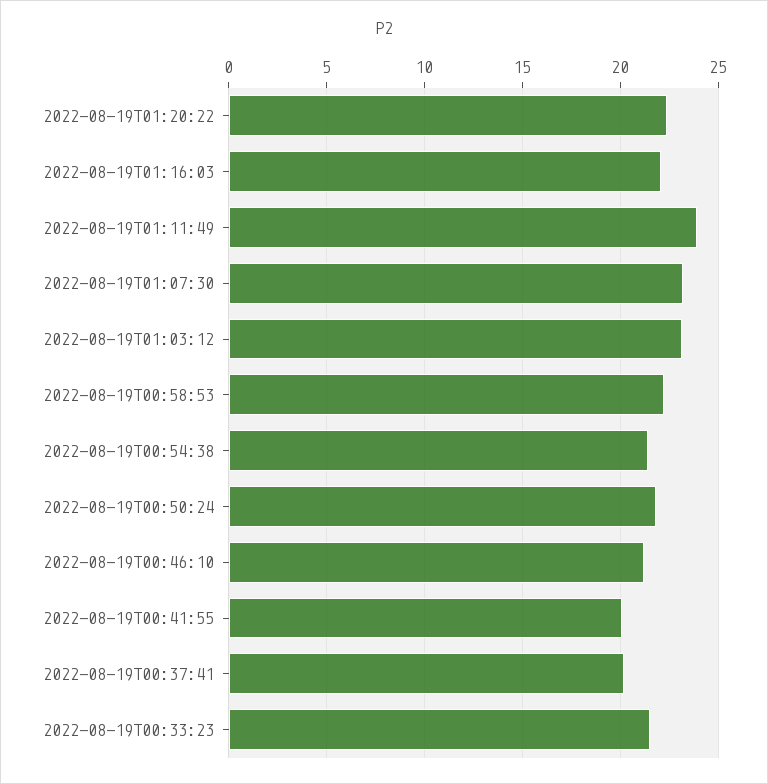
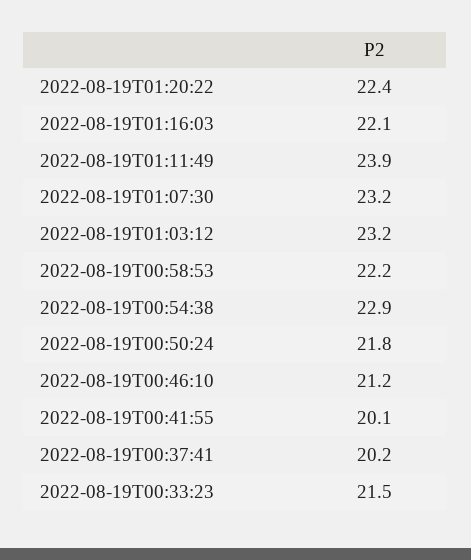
2022-08-19T00:54:38: 21.5 -> 22.9

